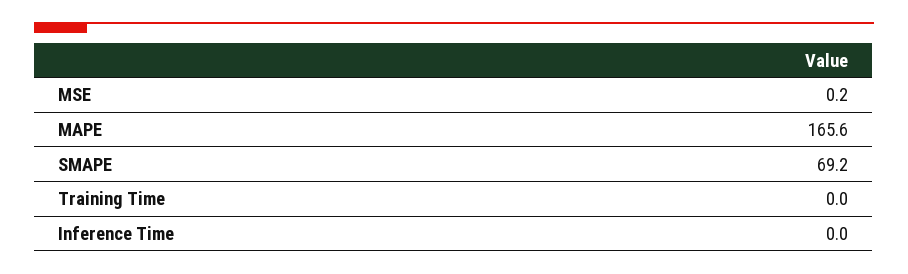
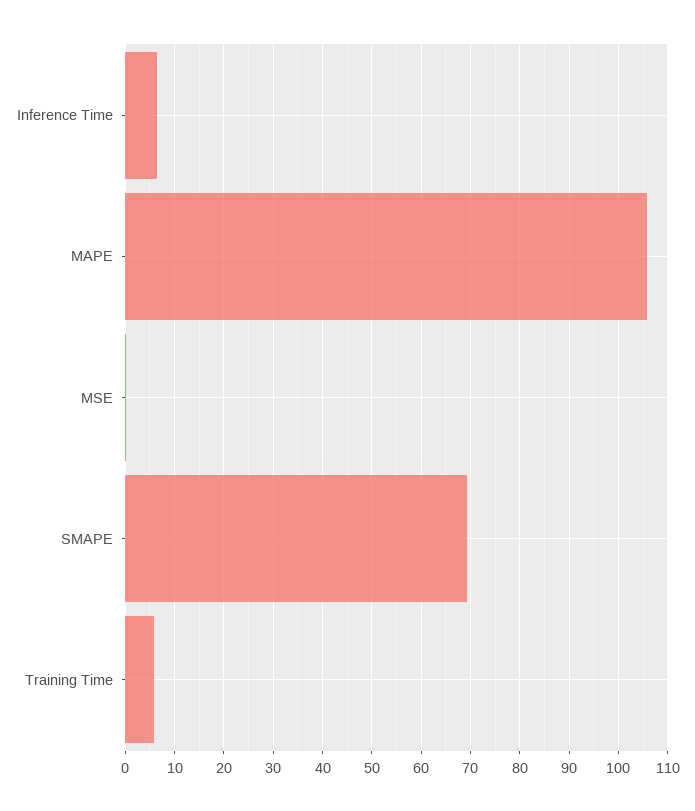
MAPE: 165.6 -> 106
Training Time: 0 -> 6
Inference Time: 0 -> 6

